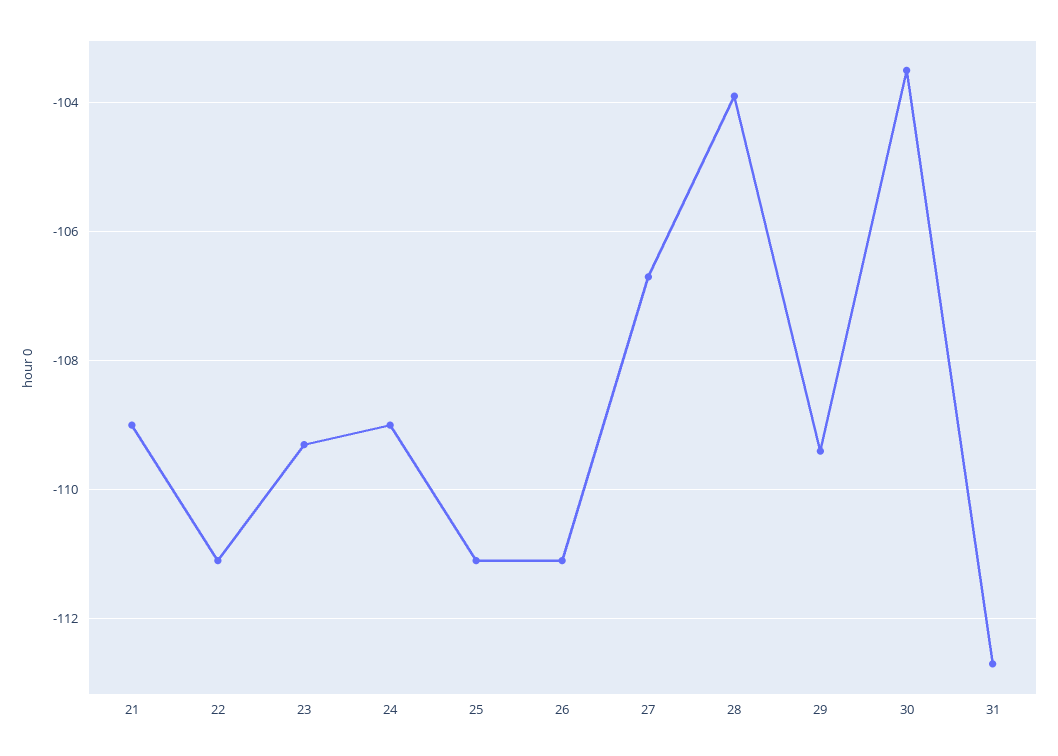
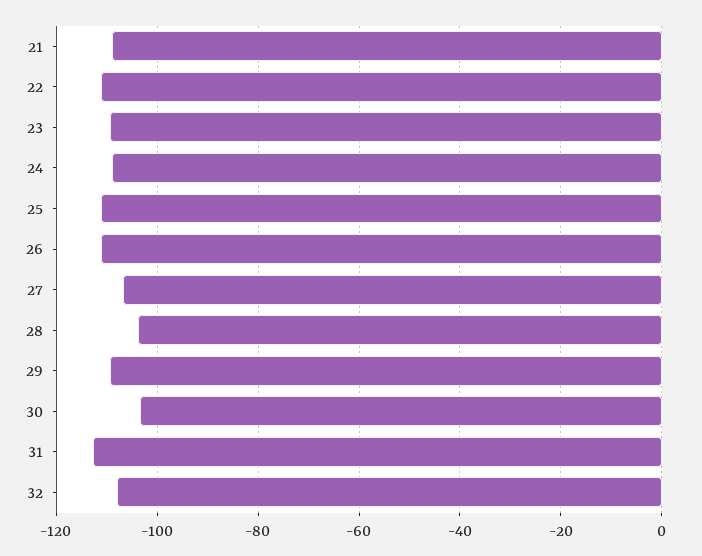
32: none -> -108

